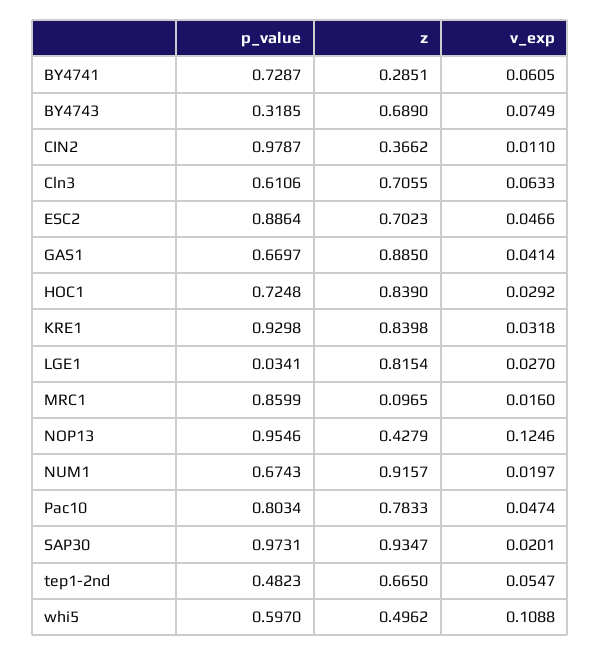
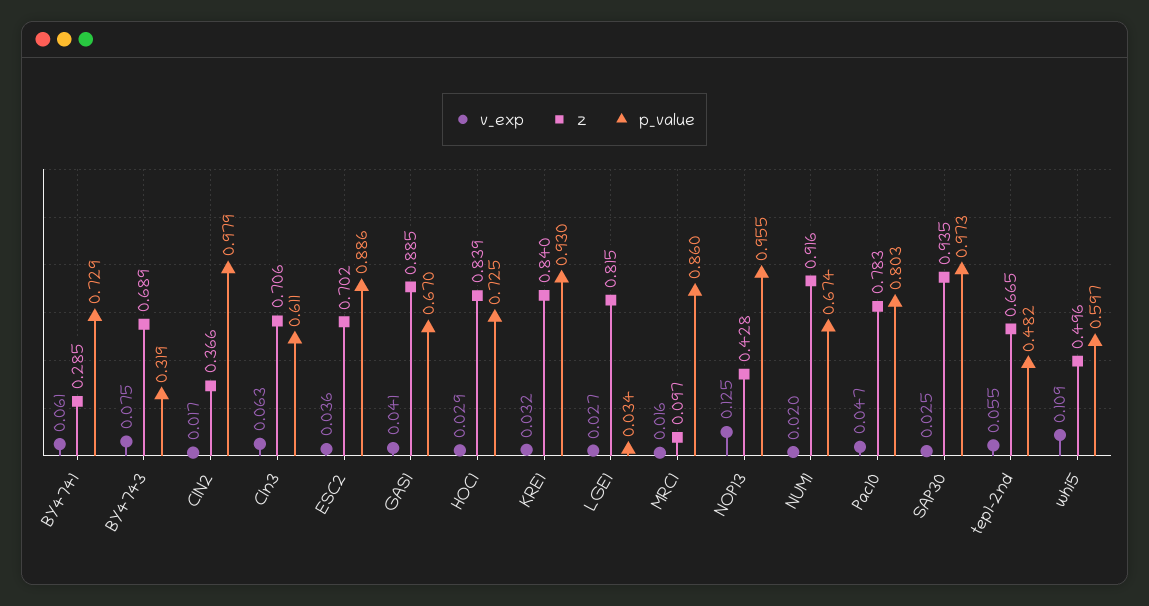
v_exp, CIN2: 0.011 -> 0.017
v_exp, ESC2: 0.0466 -> 0.036
v_exp, SAP30: 0.0201 -> 0.025

